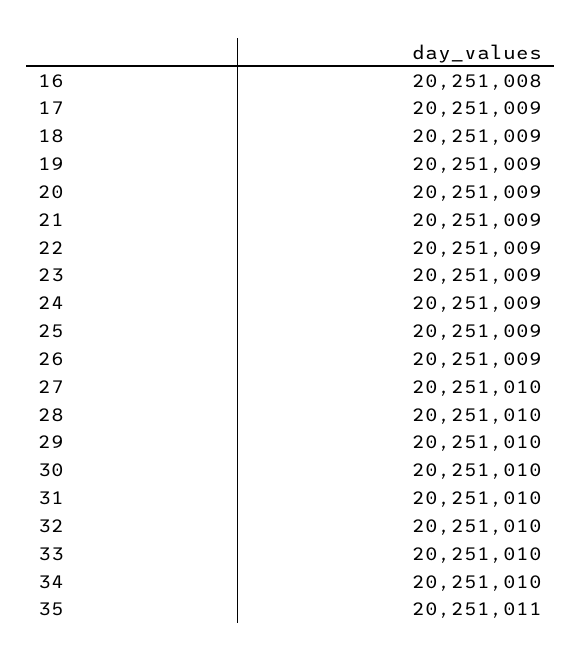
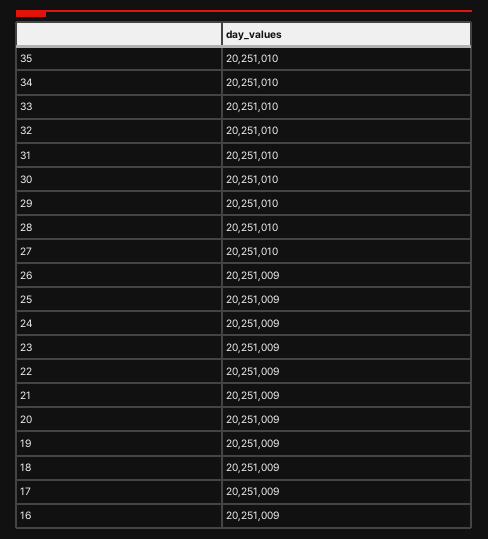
16: 20251008 -> 20251009
35: 20251011 -> 20251010

